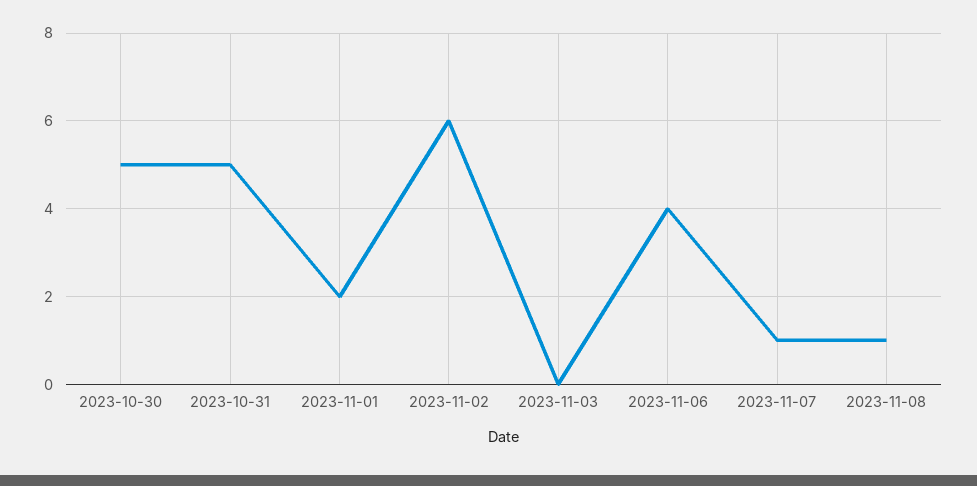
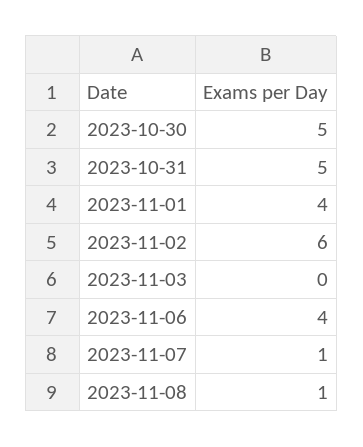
2023-11-01: 2 -> 4

